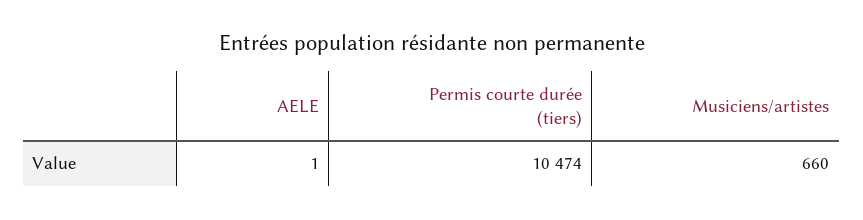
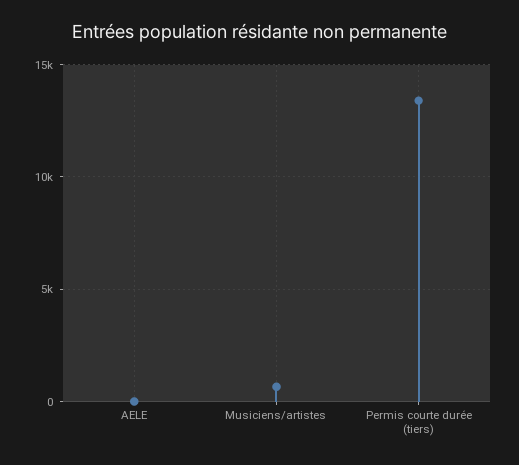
Permis courte durée (tiers): 10474 -> 13500

